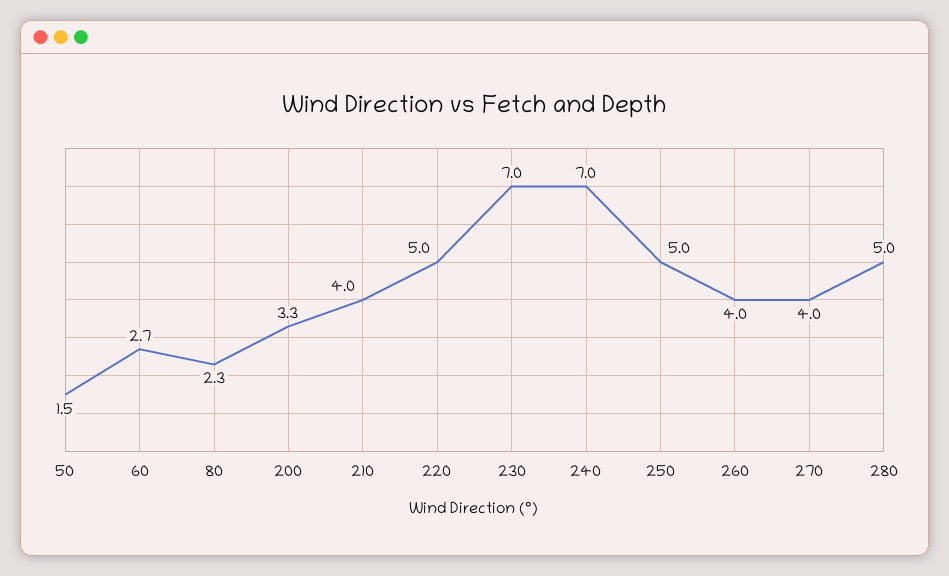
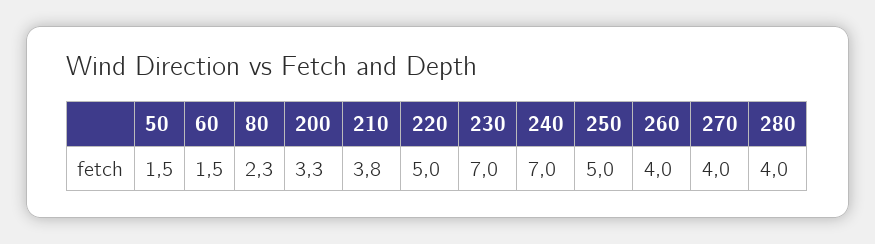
60: 2.7 -> 1.5
210: 4 -> 3.8
280: 5 -> 4

